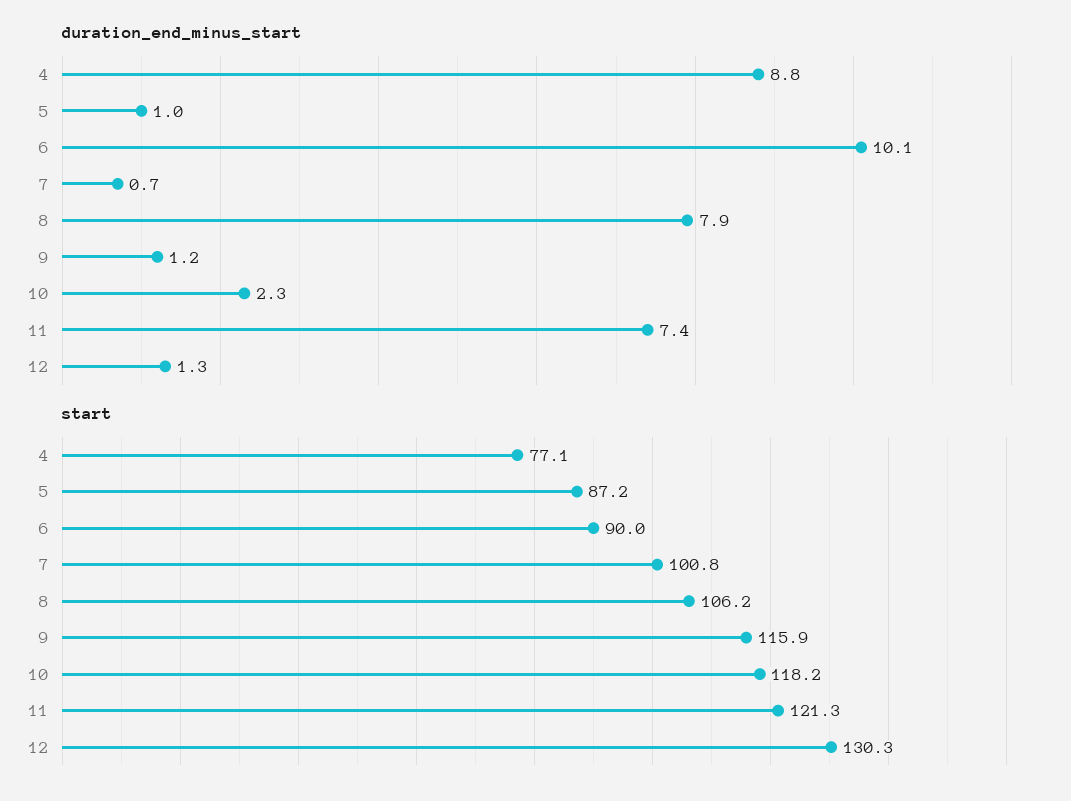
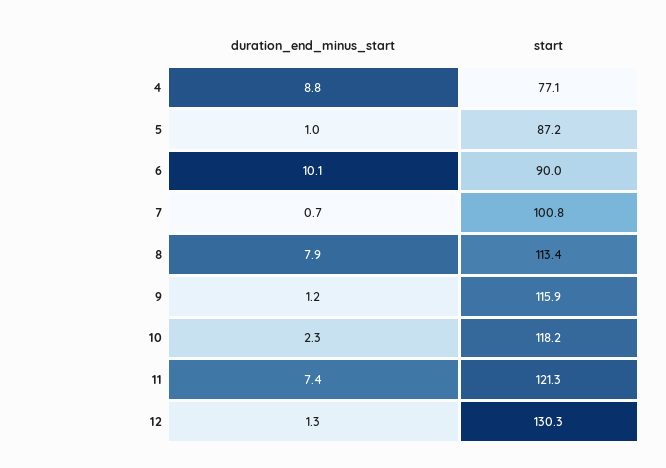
start, 8: 106.2 -> 113.4

